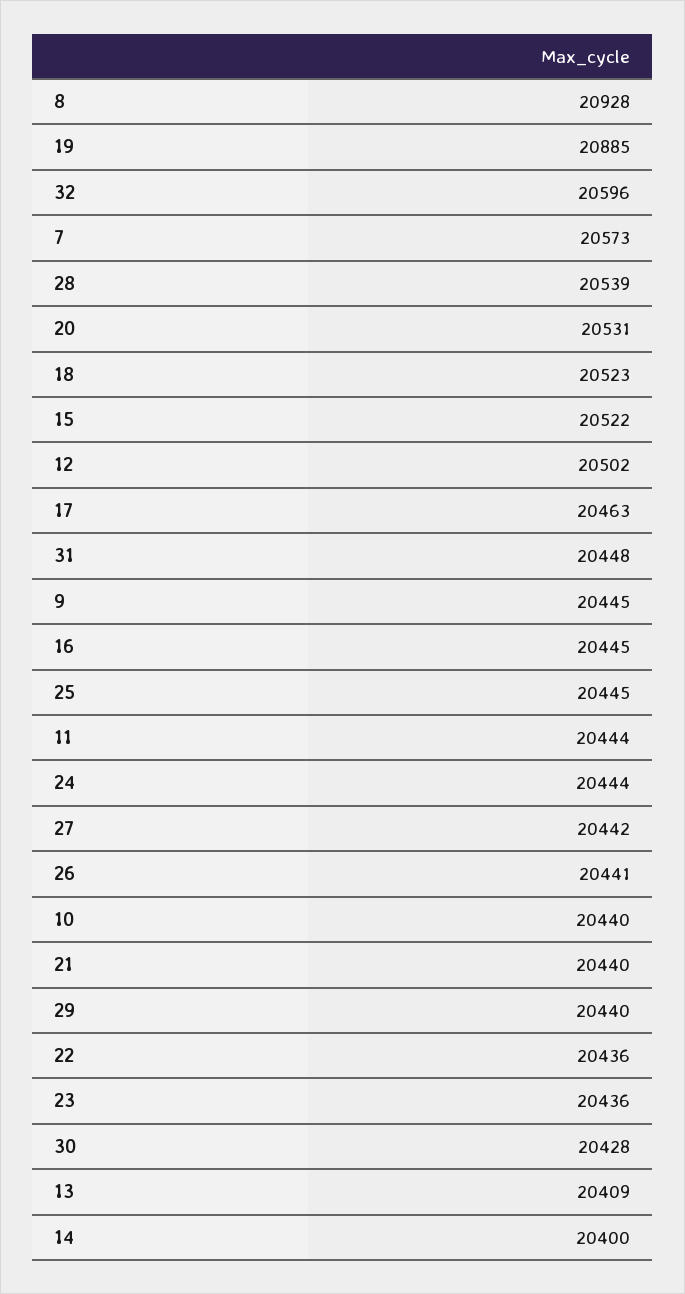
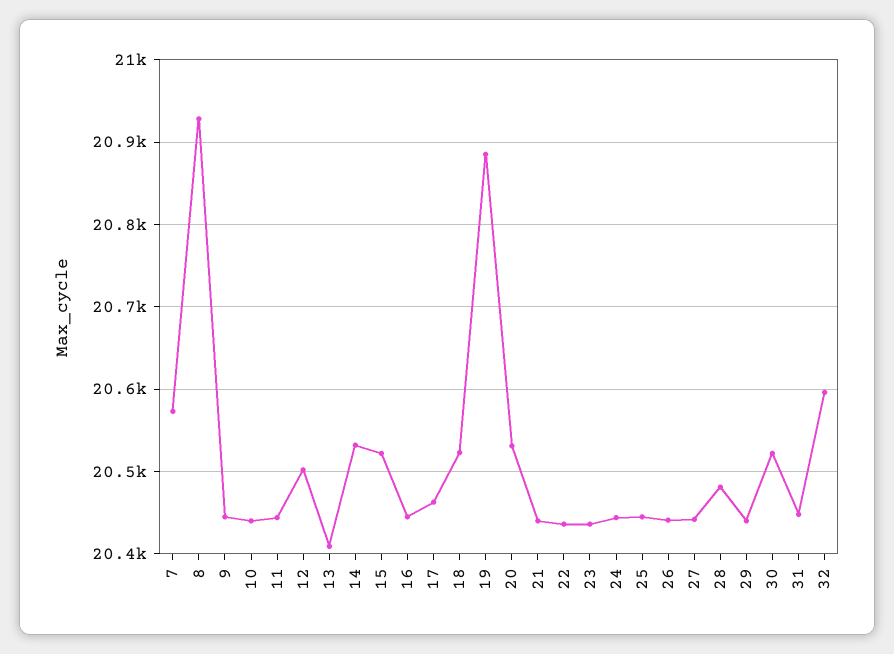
28: 20539 -> 20480
30: 20428 -> 20520
14: 20400 -> 20530

